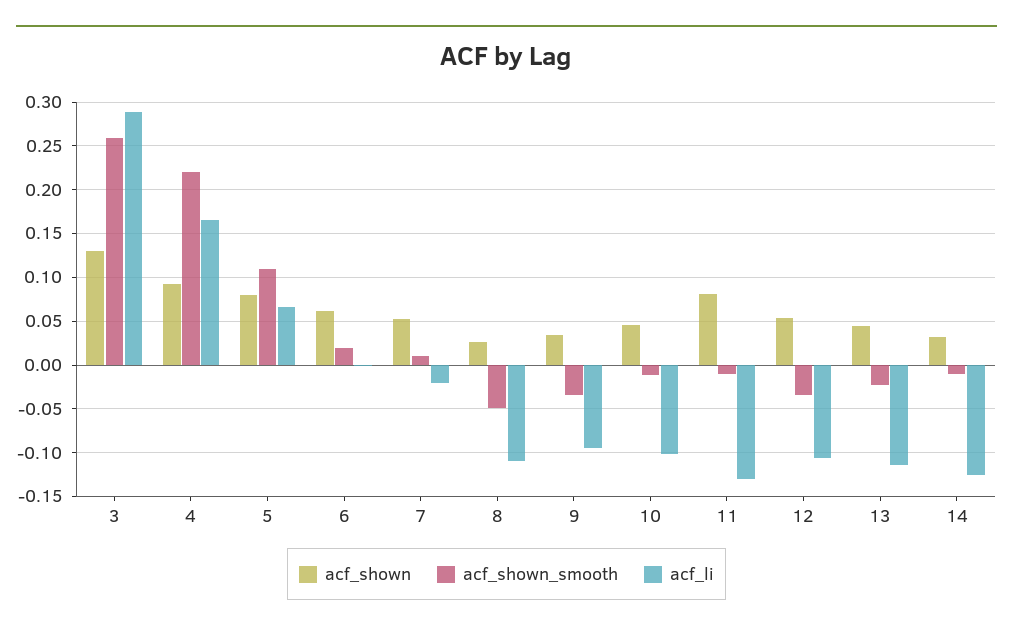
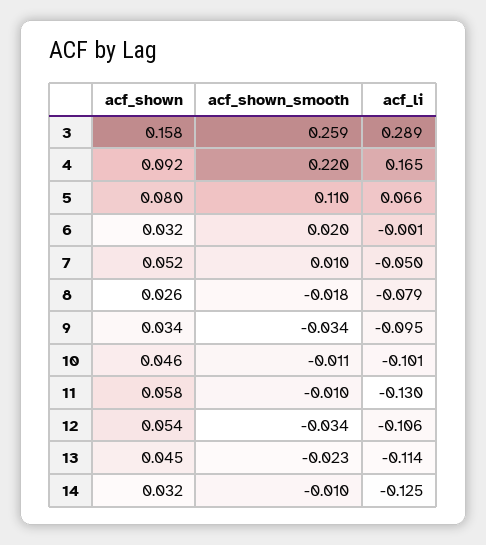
acf_shown, 3: 0.13 -> 0.158
acf_shown, 6: 0.06 -> 0.032
acf_li, 7: -0.02 -> -0.05
acf_shown_smooth, 8: -0.05 -> -0.018
acf_li, 8: -0.11 -> -0.079
acf_shown, 11: 0.08 -> 0.058

